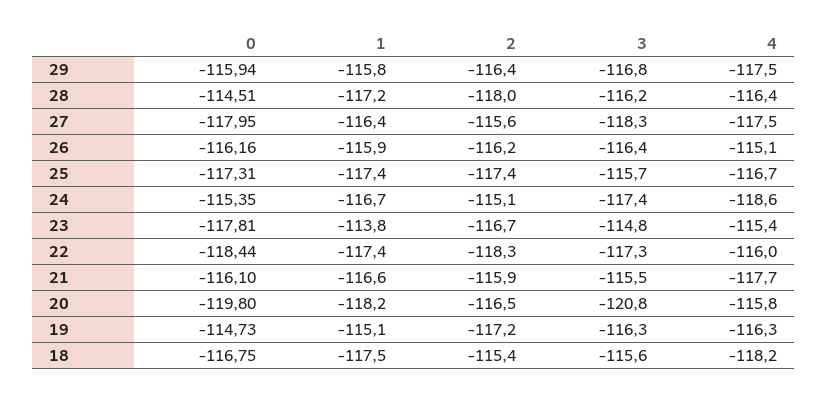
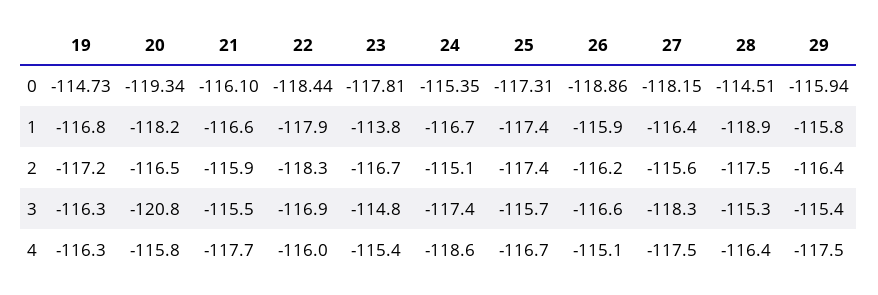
3, 29: -116.8 -> -115.4
1, 28: -117.2 -> -118.9
2, 28: -118 -> -117.5
3, 28: -116.2 -> -115.3
0, 27: -117.95 -> -118.15
0, 26: -116.16 -> -118.86
3, 26: -116.4 -> -116.6
1, 22: -117.4 -> -117.9
3, 22: -117.3 -> -116.9
0, 20: -119.8 -> -119.34
1, 19: -115.1 -> -116.8
0, 18: -116.75 -> none
1, 18: -117.5 -> none
2, 18: -115.4 -> none
3, 18: -115.6 -> none
4, 18: -118.2 -> none

